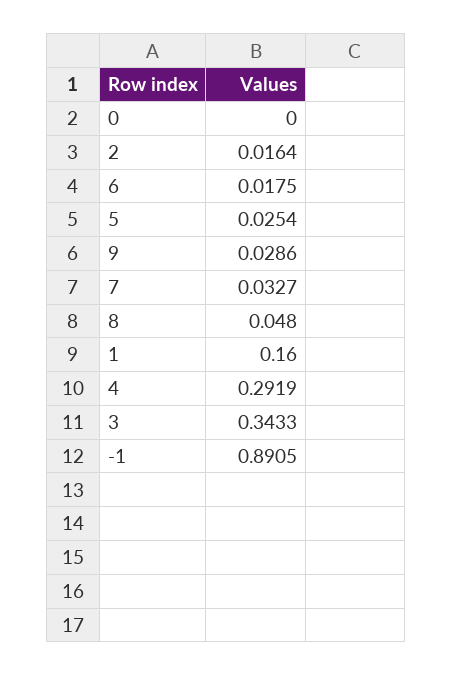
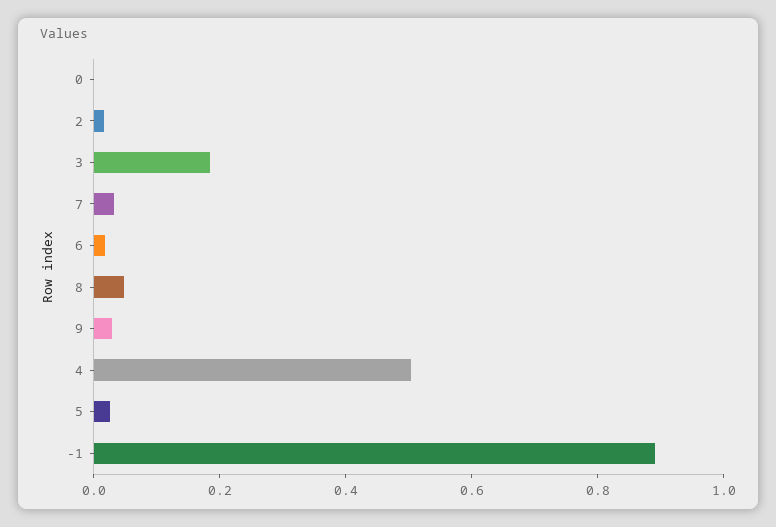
1: 0.16 -> none
4: 0.2919 -> 0.5
3: 0.3433 -> 0.2

